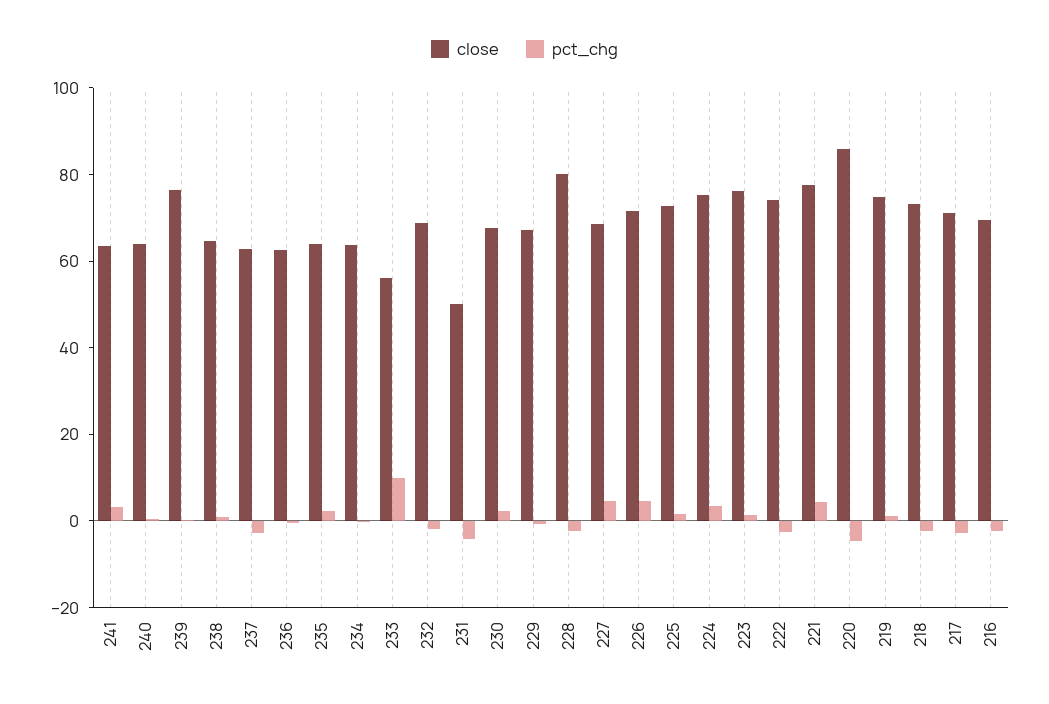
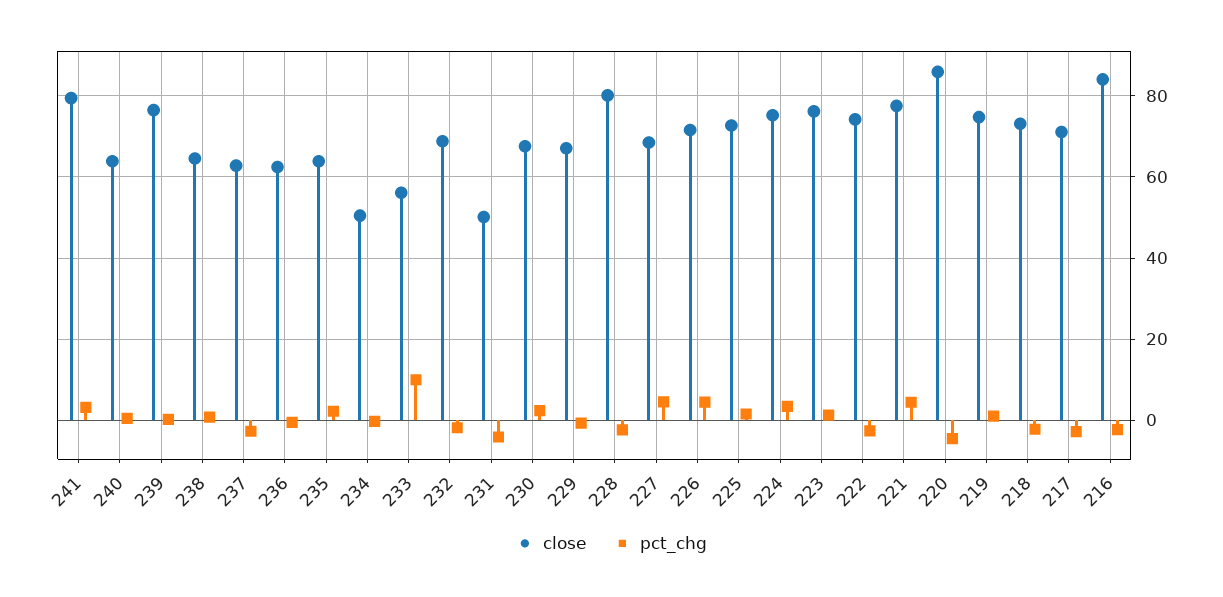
close, 241: 65 -> 80
close, 234: 65 -> 50
close, 216: 70 -> 84

